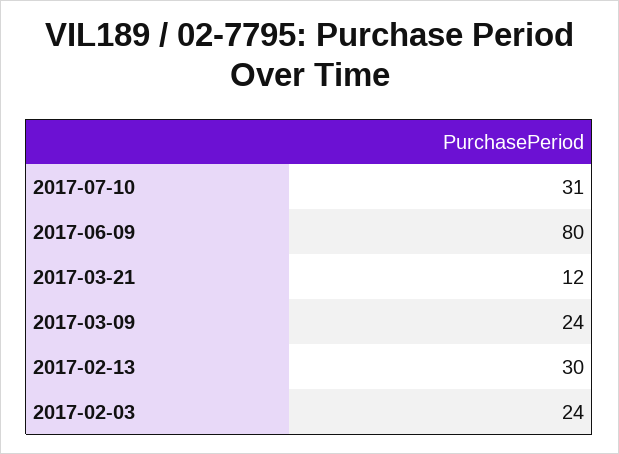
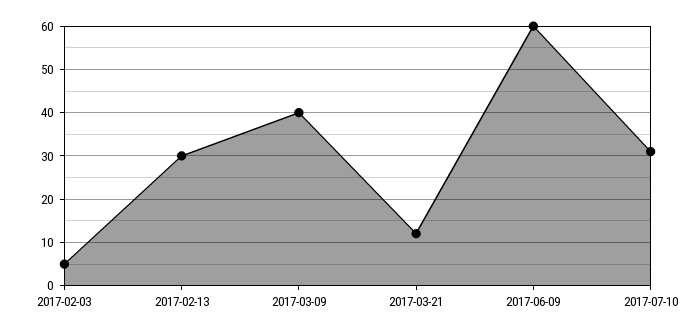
2017-06-09: 80 -> 60
2017-03-09: 24 -> 40
2017-02-03: 24 -> 5

